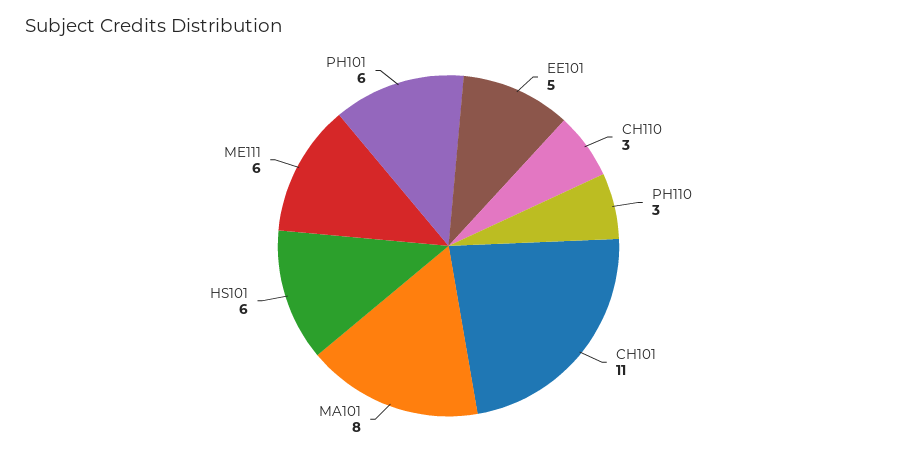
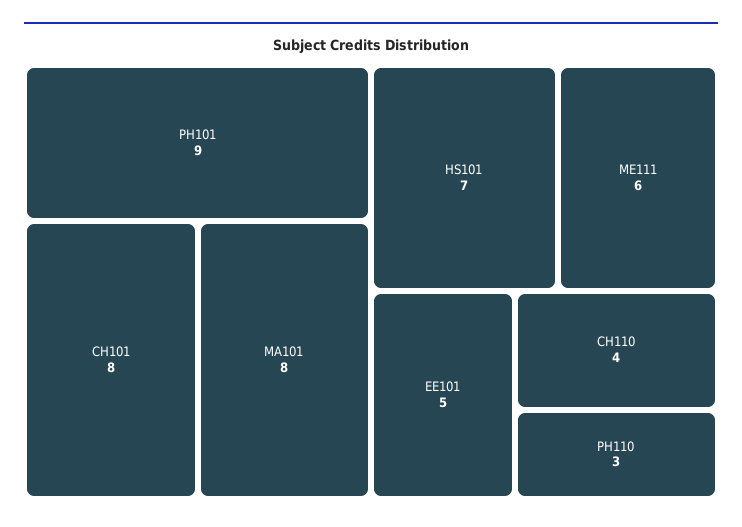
CH110: 3 -> 4
CH101: 11 -> 8
HS101: 6 -> 7
PH101: 6 -> 9

